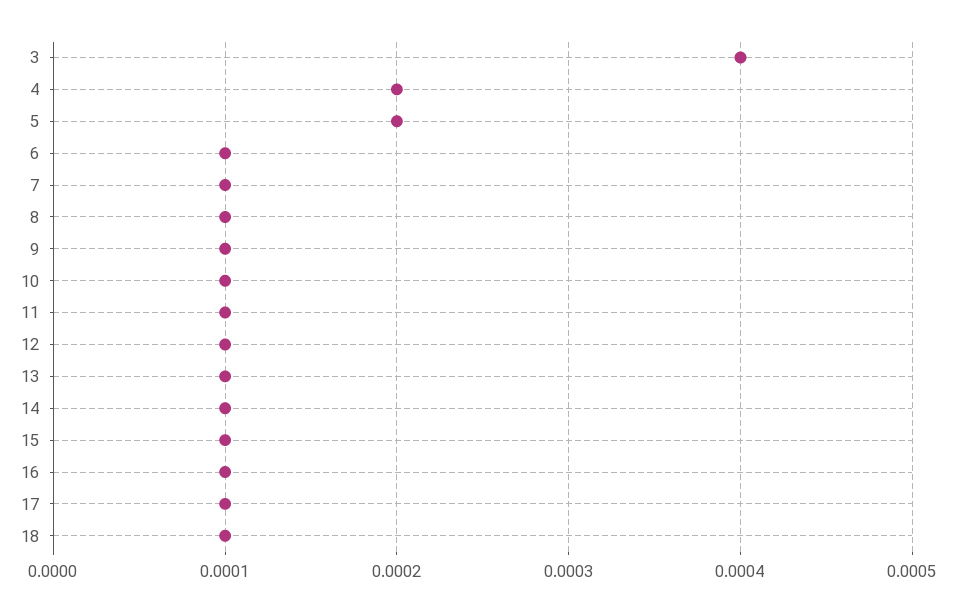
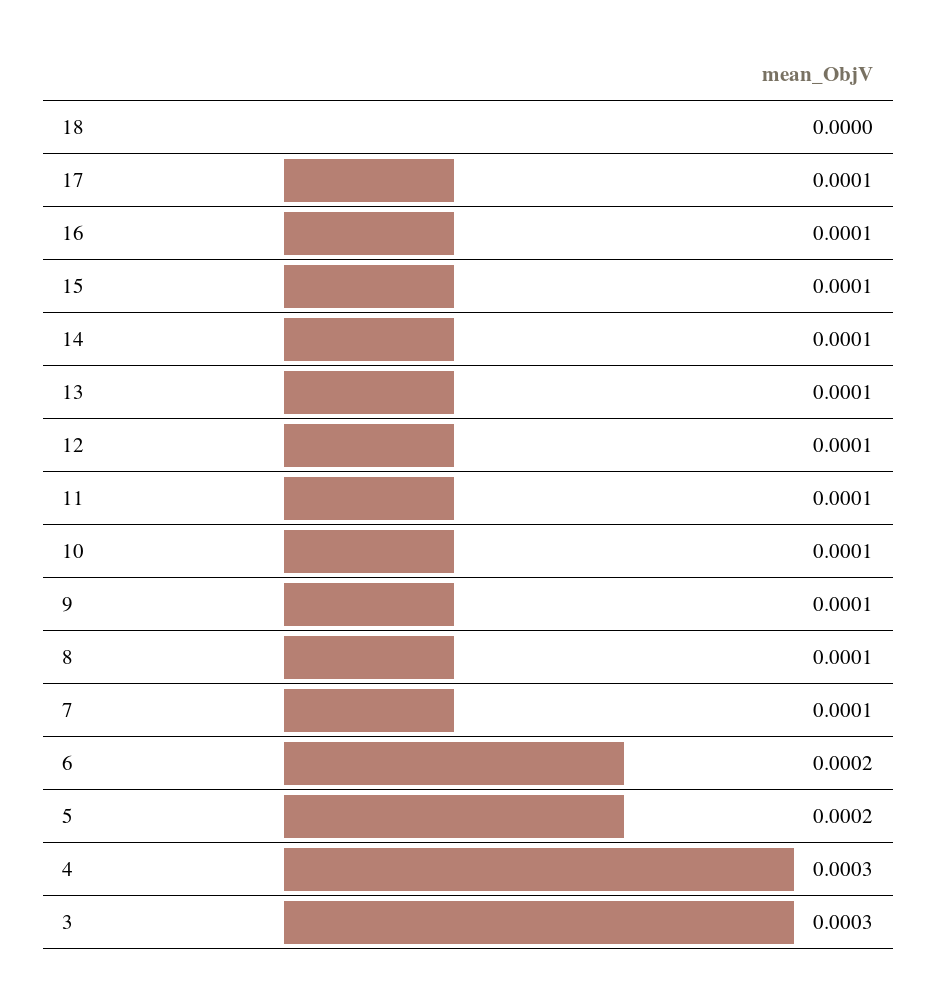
3: 0.0004 -> 0.0003
4: 0.0002 -> 0.0003
6: 0.0001 -> 0.0002
18: 0.0001 -> 0

